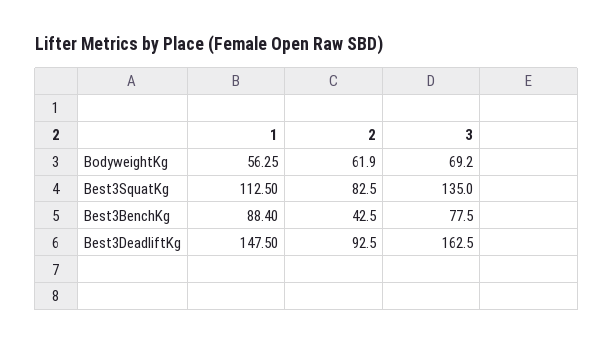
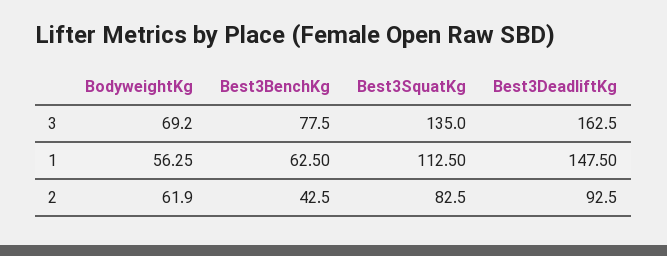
1, Best3BenchKg: 88.4 -> 62.5

